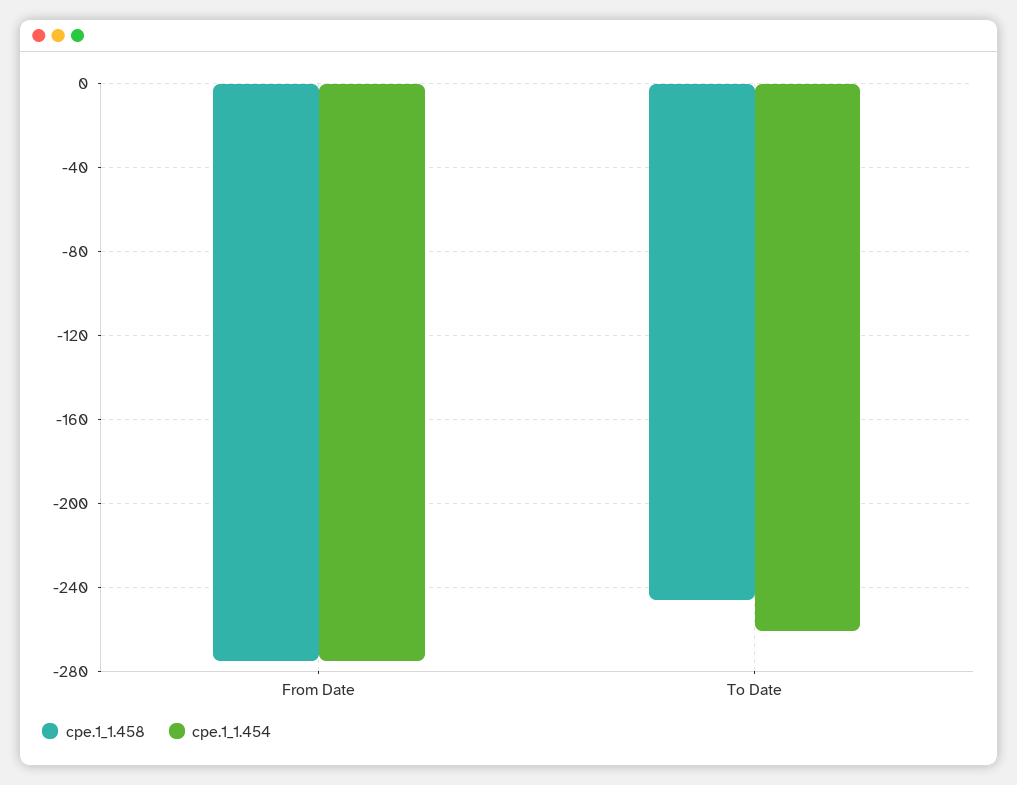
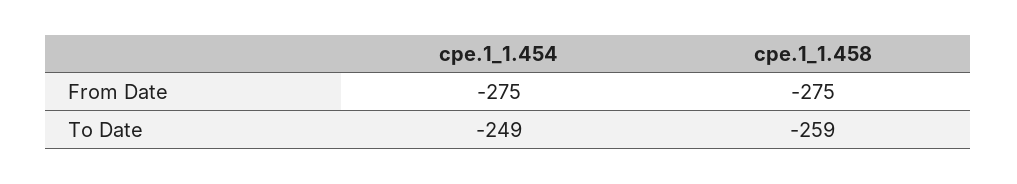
cpe.1_1.458, To Date: -245 -> -259
cpe.1_1.454, To Date: -260 -> -249

